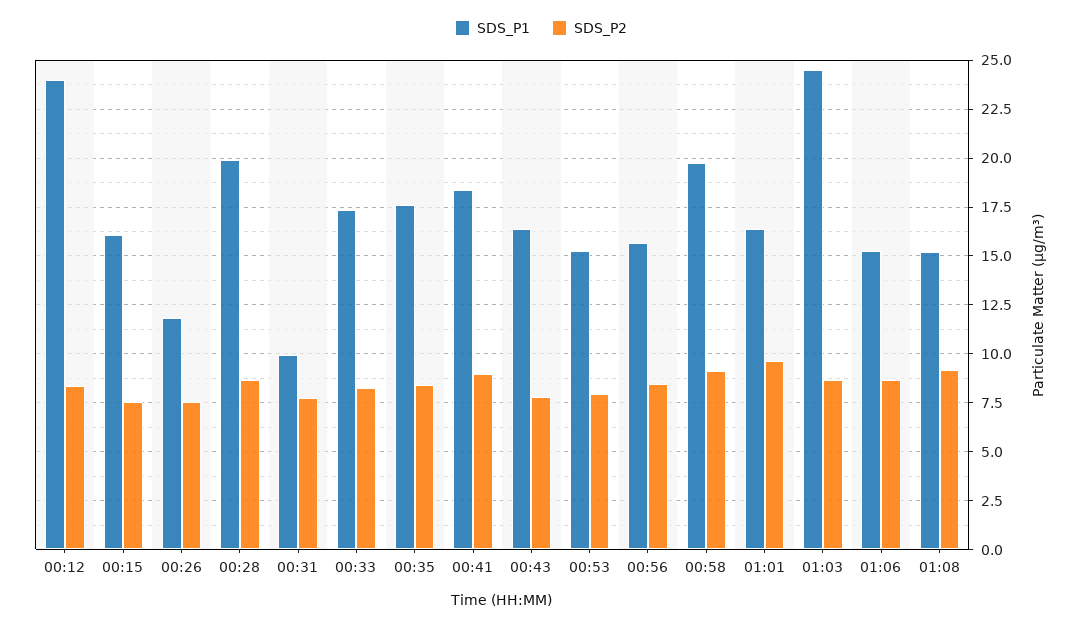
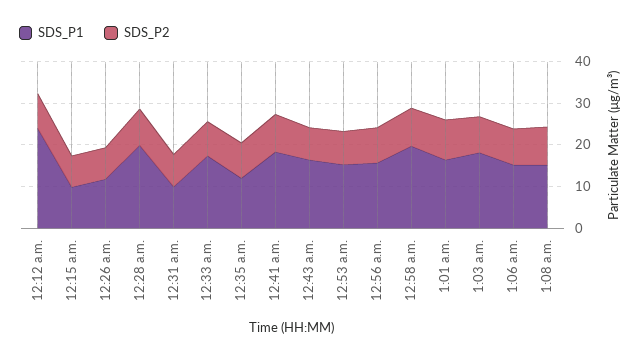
SDS_P1, 00:15: 16 -> 10
SDS_P1, 00:35: 17.5 -> 12
SDS_P1, 01:03: 24.5 -> 18

